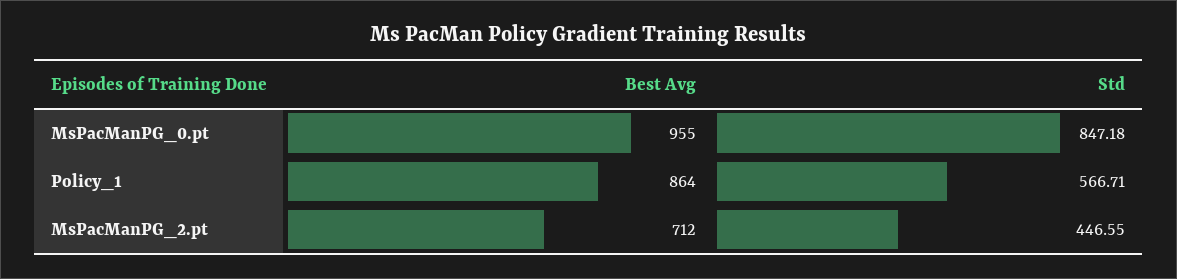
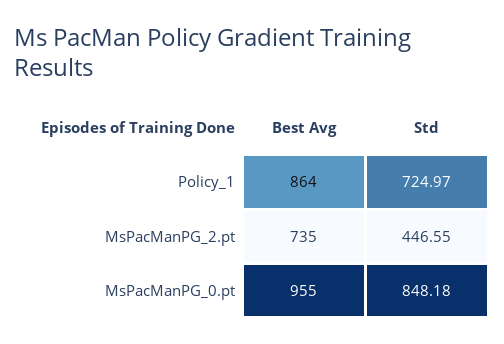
Std, MsPacManPG_0.pt: 847.18 -> 848.18
Std, Policy_1: 566.71 -> 724.97
Best Avg, MsPacManPG_2.pt: 712 -> 735

